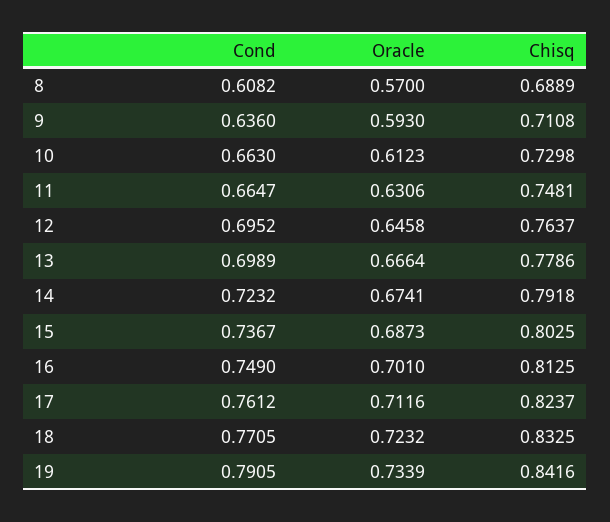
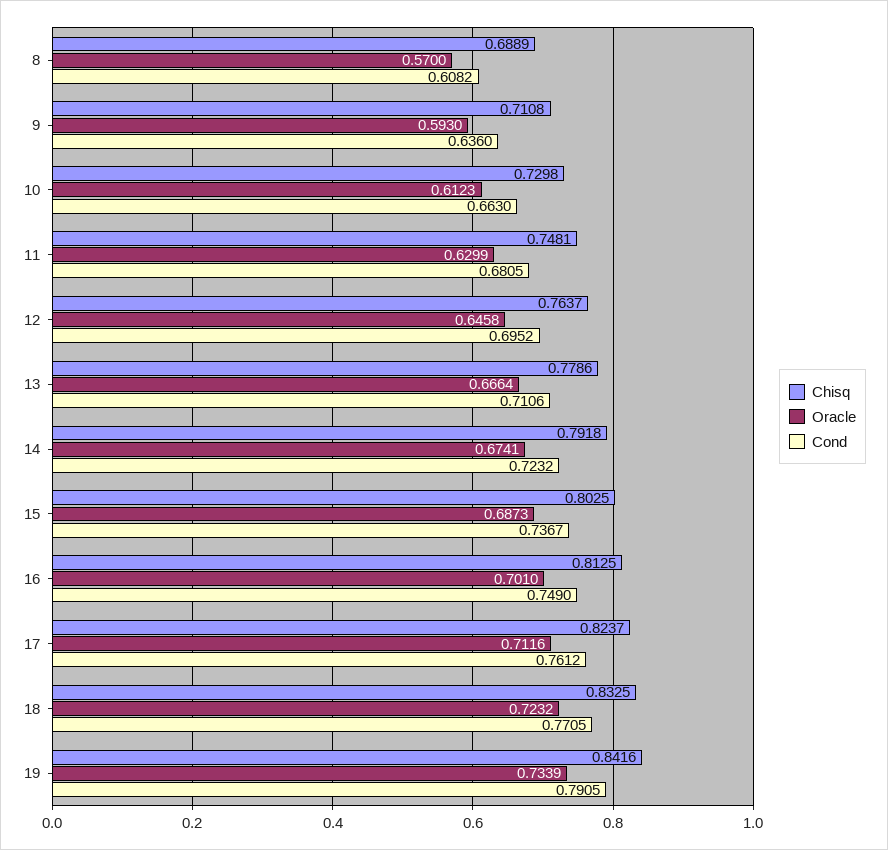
Cond, 11: 0.6647 -> 0.6805
Oracle, 11: 0.6306 -> 0.6299
Cond, 13: 0.6989 -> 0.7106

